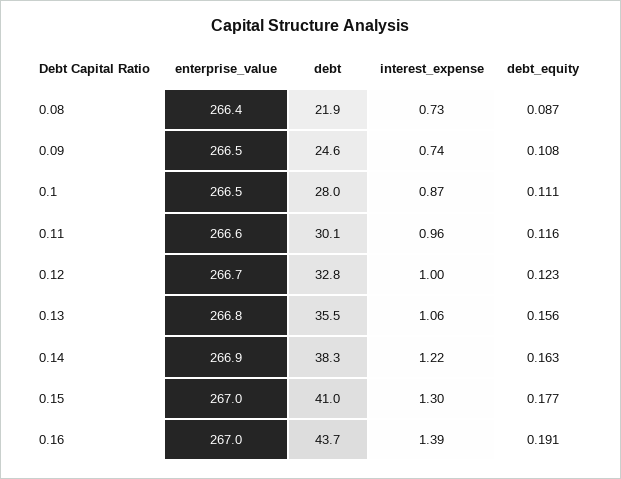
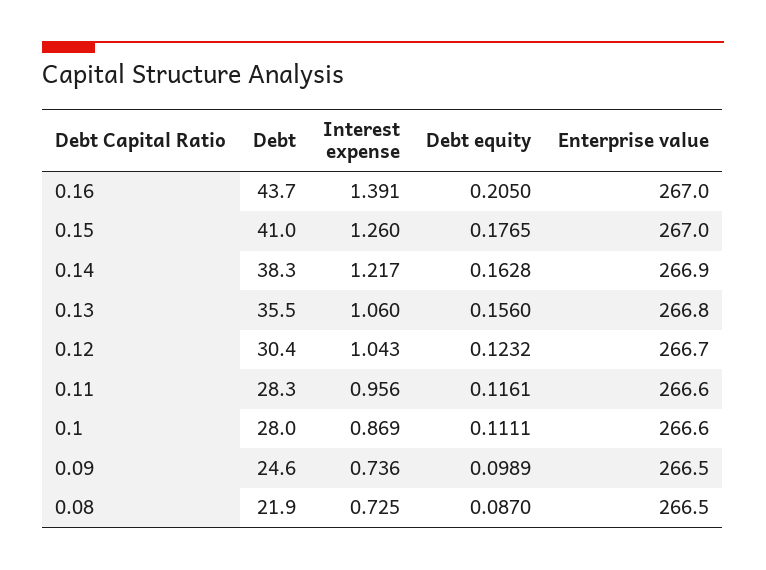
enterprise_value, 0.08: 266.4 -> 266.5
debt_equity, 0.09: 0.108 -> 0.0989
enterprise_value, 0.1: 266.5 -> 266.6
debt, 0.11: 30.1 -> 28.3
debt, 0.12: 32.8 -> 30.4
interest_expense, 0.12: 1 -> 1.043
interest_expense, 0.15: 1.3 -> 1.26
debt_equity, 0.16: 0.191 -> 0.205

